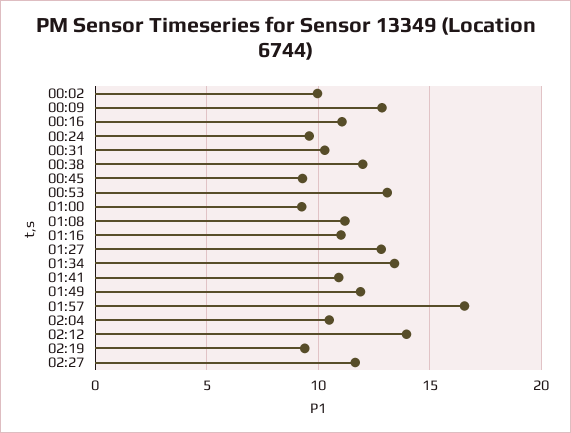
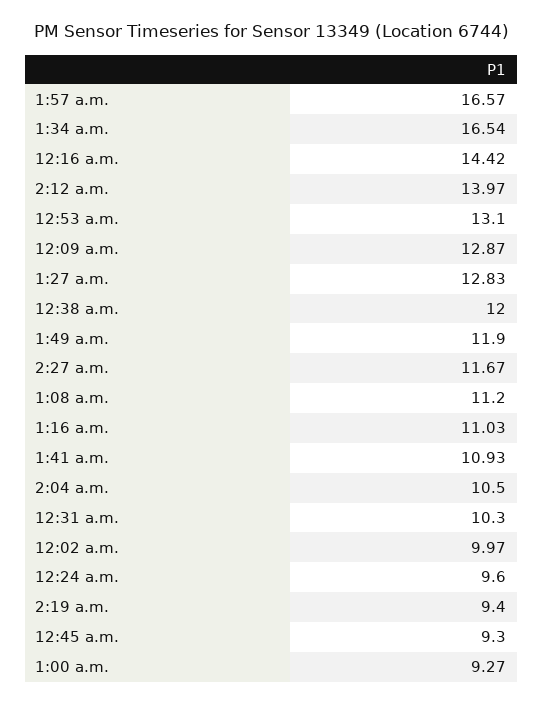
00:16: 11 -> 14.42
01:34: 13.5 -> 16.54

